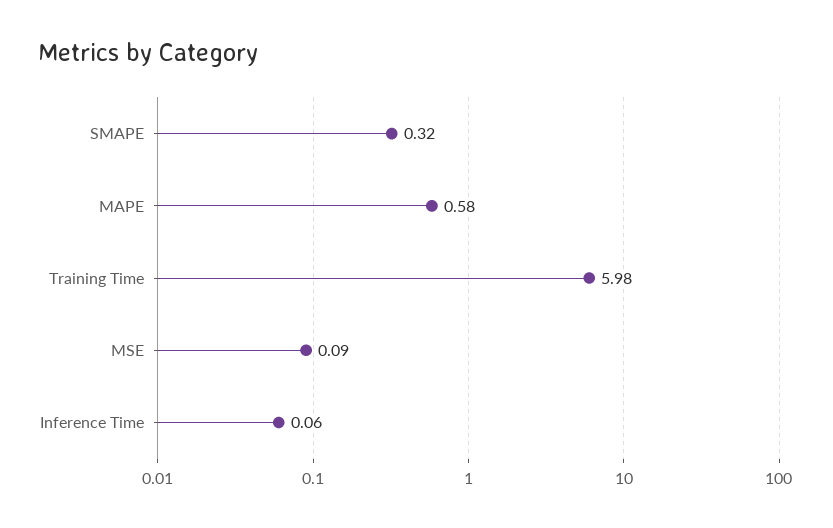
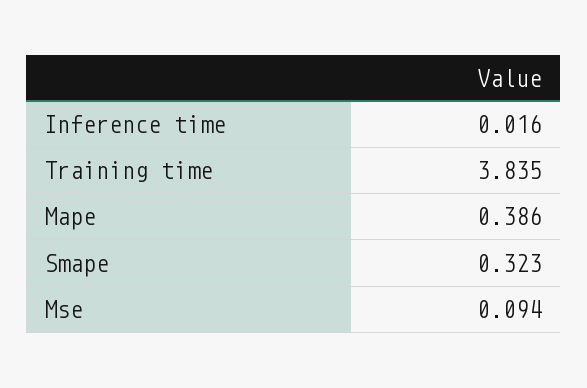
MAPE: 0.58 -> 0.386
Training Time: 5.98 -> 3.835
Inference Time: 0.06 -> 0.016

